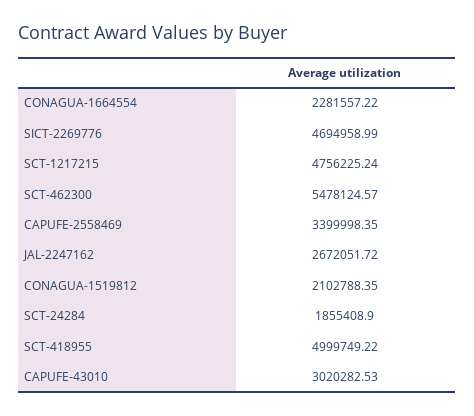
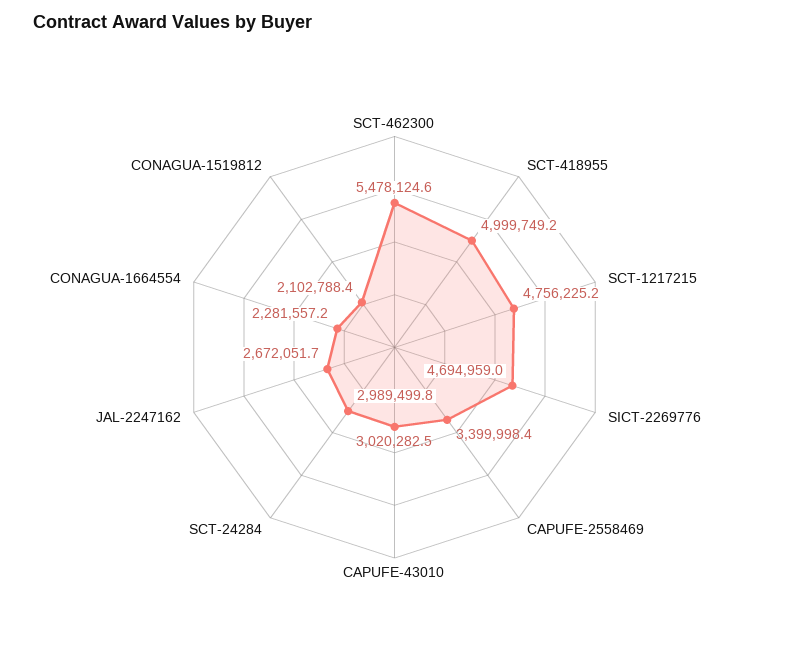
SCT-24284: 1855408.9 -> 2989499.8

